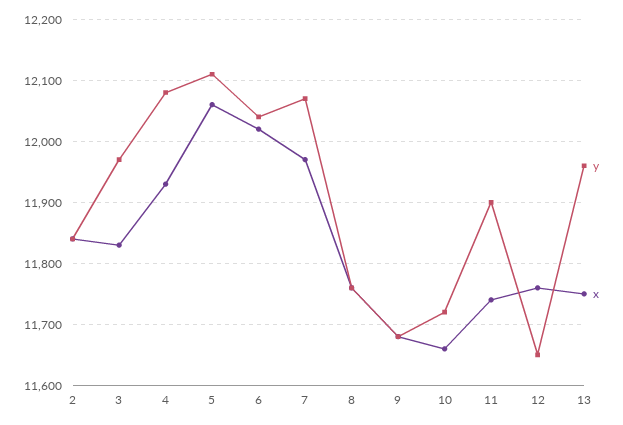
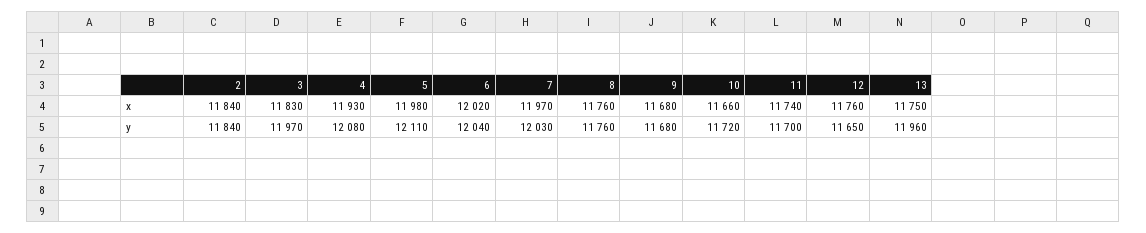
x, 5: 12060 -> 11980
y, 7: 12070 -> 12030
y, 11: 11900 -> 11700

